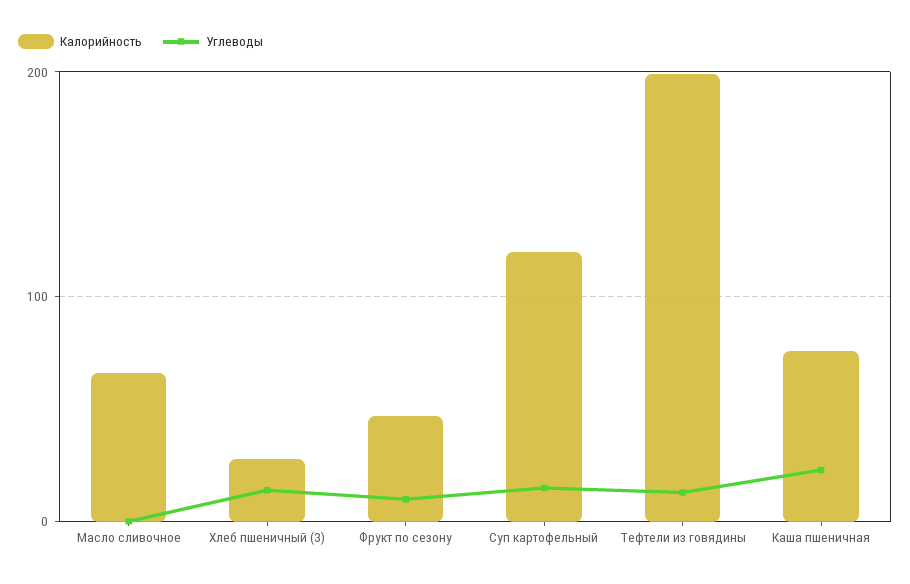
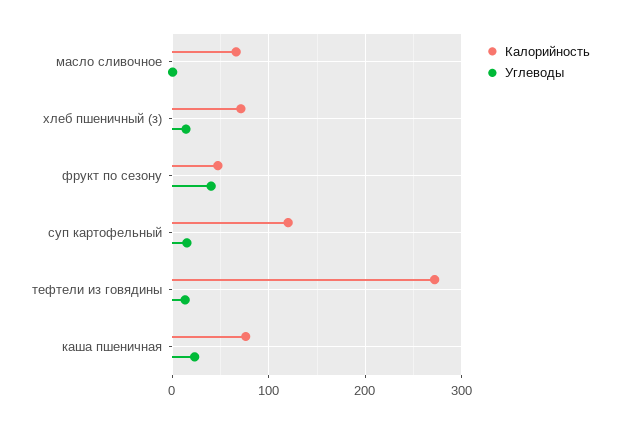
Калорийность, Хлеб пшеничный (З): 30 -> 70
Углеводы, Фрукт по сезону: 10 -> 40
Калорийность, Тефтели из говядины: 200 -> 270

